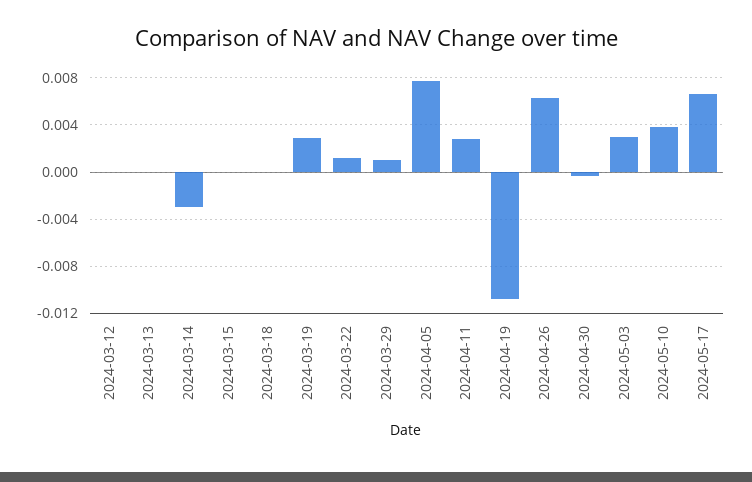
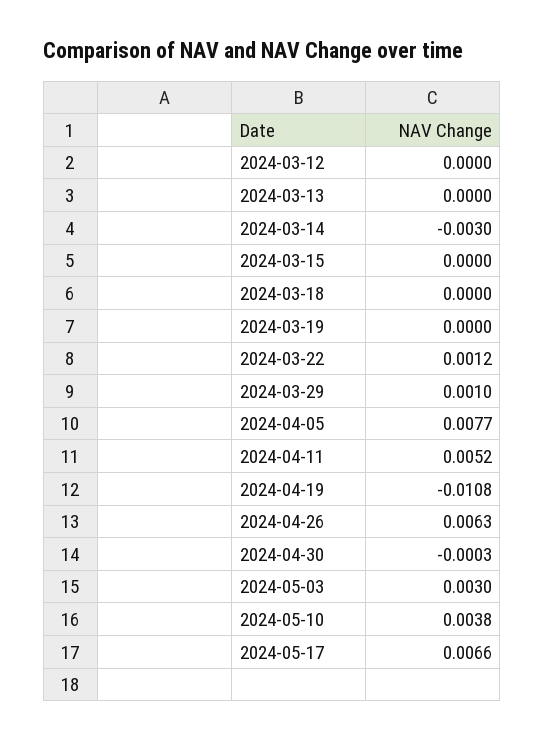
2024-03-19: 0.003 -> 0
2024-04-11: 0.003 -> 0.0052

